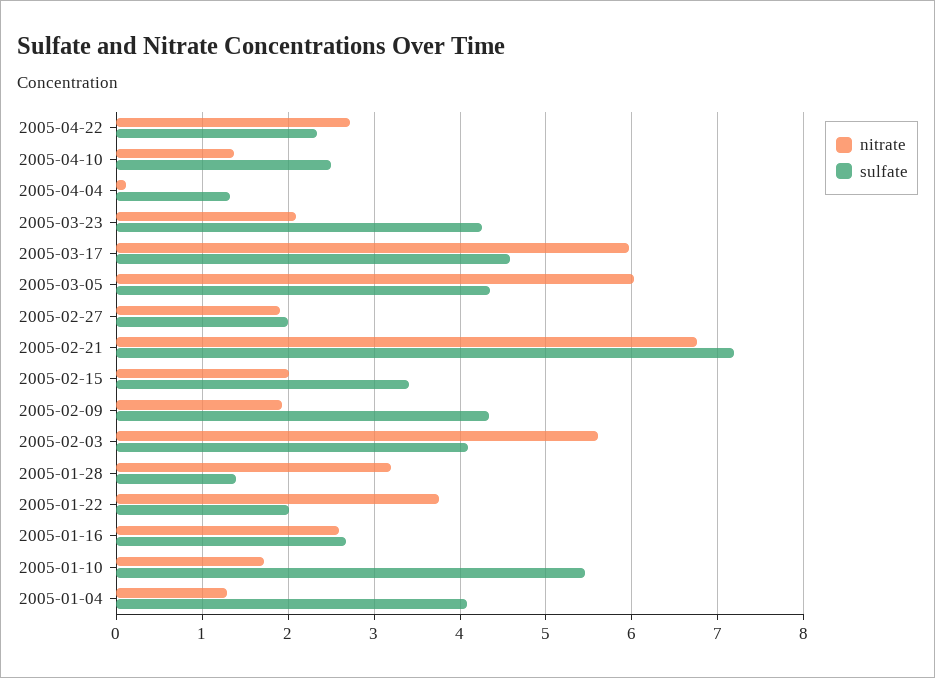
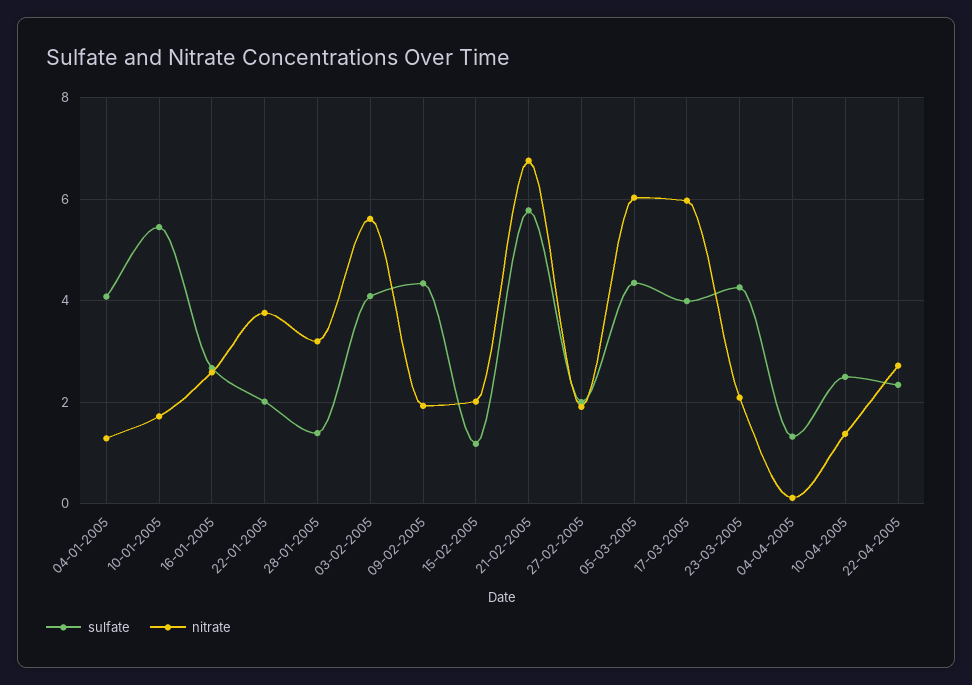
sulfate, 2005-03-17: 4.6 -> 4
sulfate, 2005-02-21: 7.2 -> 5.8
sulfate, 2005-02-15: 3.4 -> 1.2

